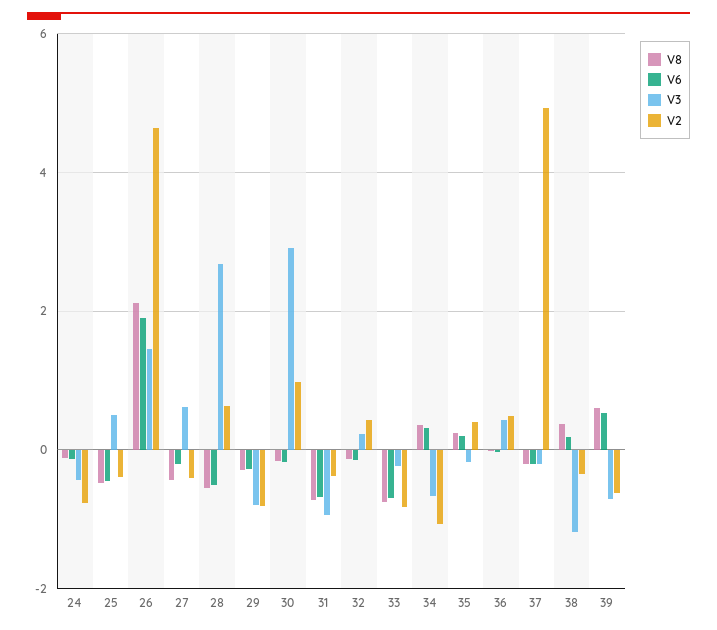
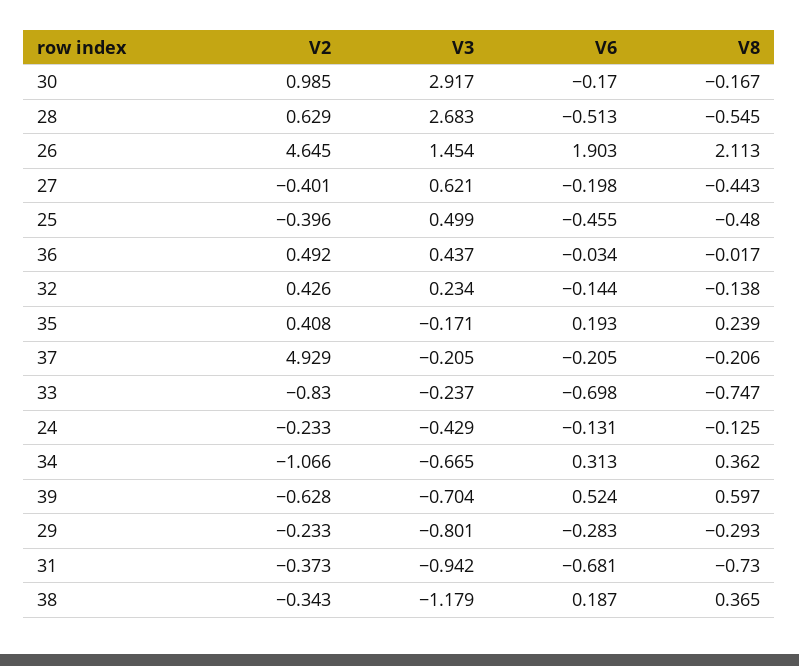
V2, 24: -0.8 -> -0.233
V2, 29: -0.8 -> -0.233

